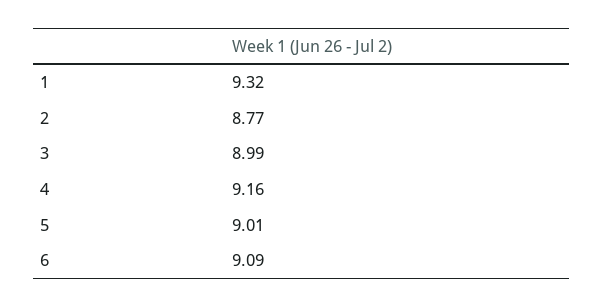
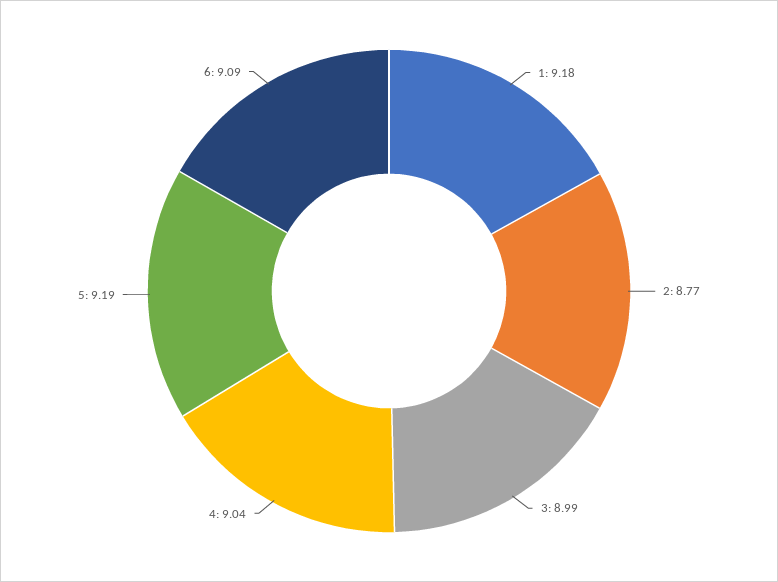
1: 9.32 -> 9.18
4: 9.16 -> 9.04
5: 9.01 -> 9.19

